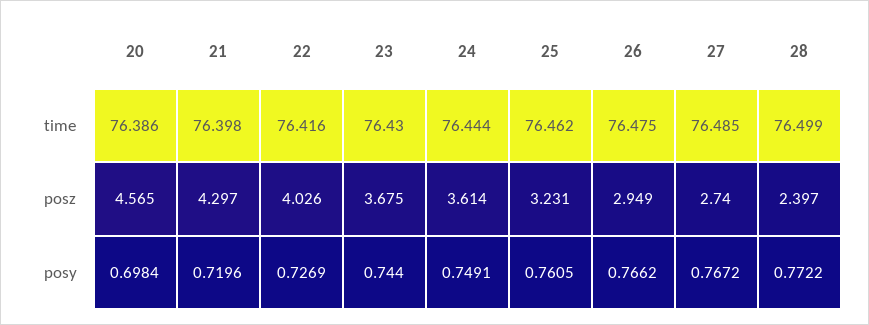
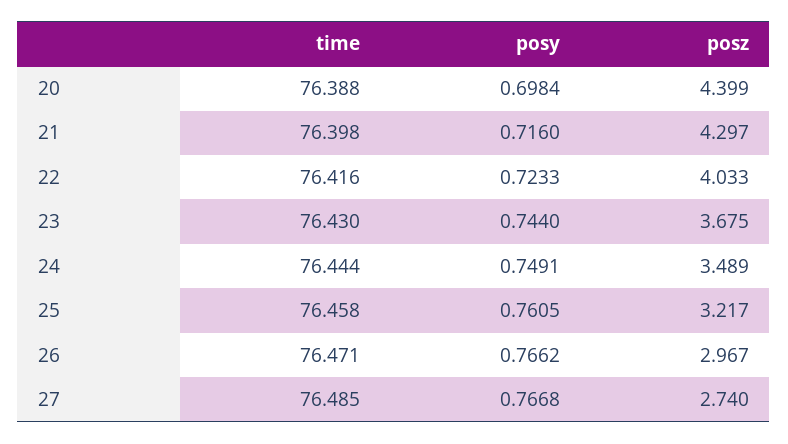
20, time: 76.386 -> 76.388
25, time: 76.462 -> 76.458
26, time: 76.475 -> 76.471
28, time: 76.499 -> none
20, posz: 4.565 -> 4.399
22, posz: 4.026 -> 4.033
24, posz: 3.614 -> 3.489
25, posz: 3.231 -> 3.217
26, posz: 2.949 -> 2.967
28, posz: 2.397 -> none
21, posy: 0.7196 -> 0.716
22, posy: 0.7269 -> 0.7233
27, posy: 0.7672 -> 0.7668
28, posy: 0.7722 -> none

